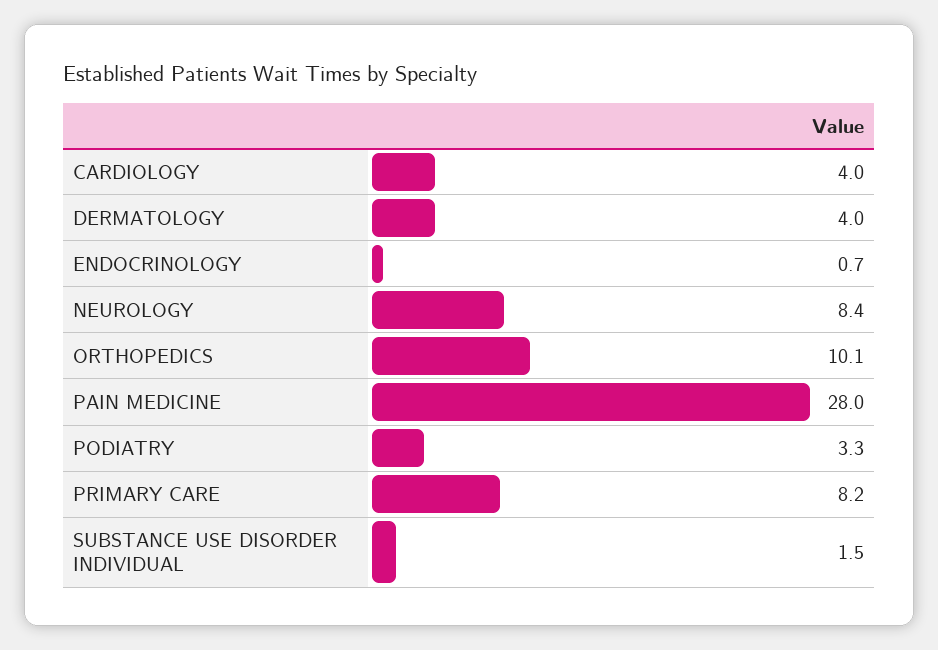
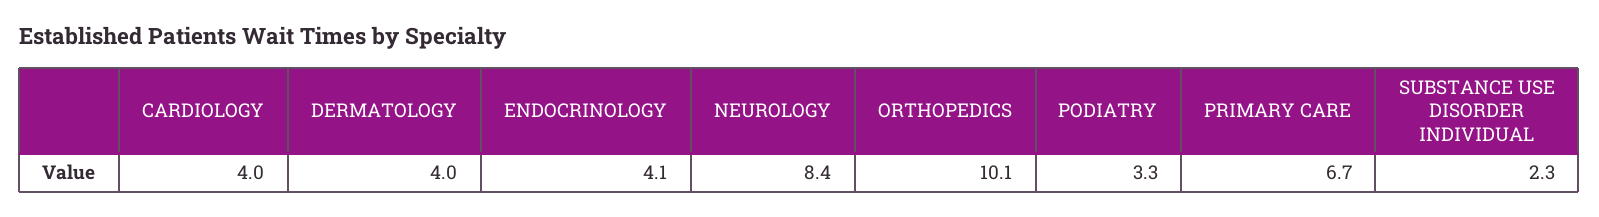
ENDOCRINOLOGY: 0.7 -> 4.1
PAIN MEDICINE: 28 -> none
PRIMARY CARE: 8.2 -> 6.7
SUBSTANCE USE DISORDER INDIVIDUAL: 1.5 -> 2.3

